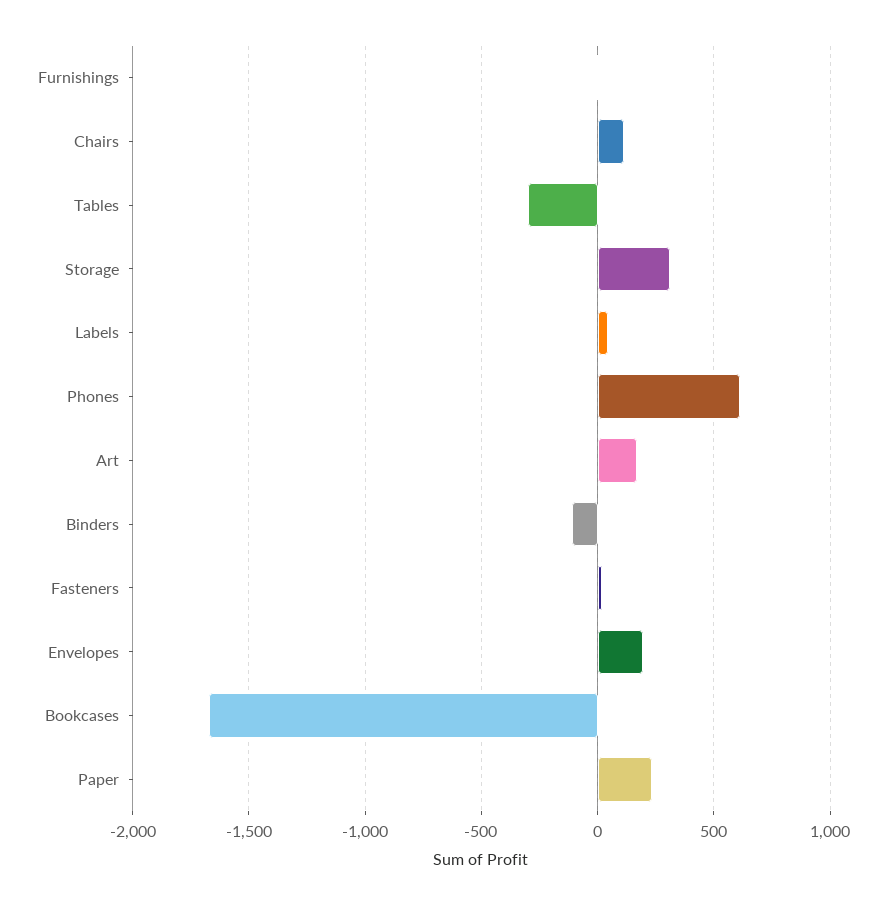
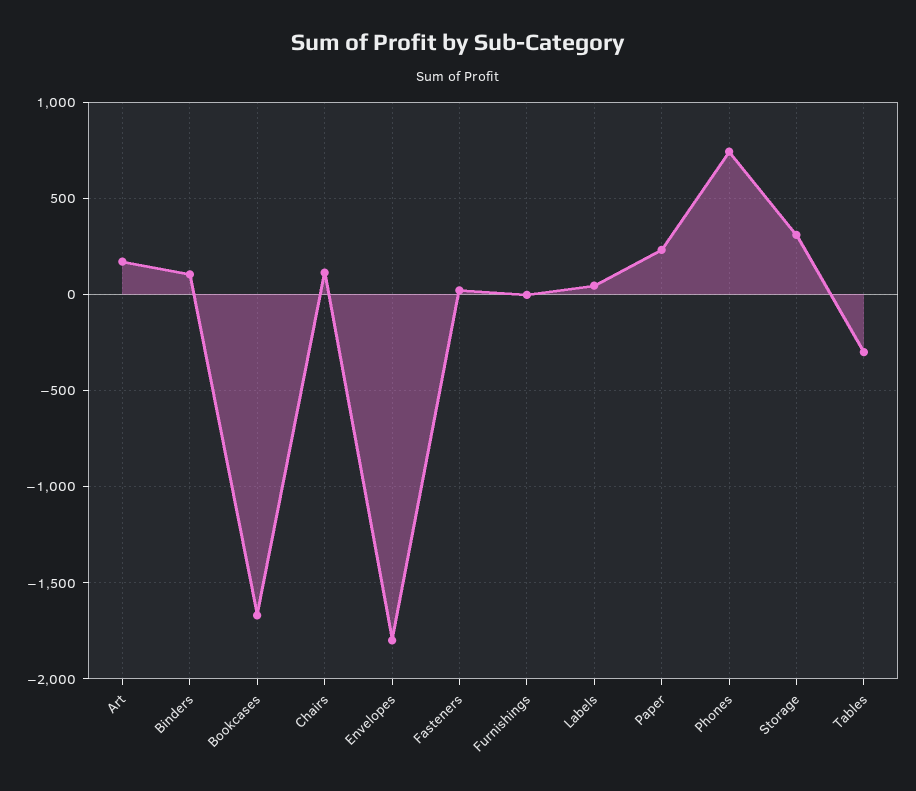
Phones: 600 -> 750
Binders: -100 -> 100
Envelopes: 200 -> -1800

